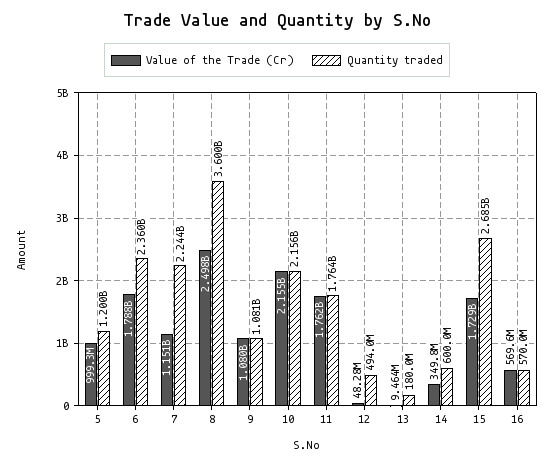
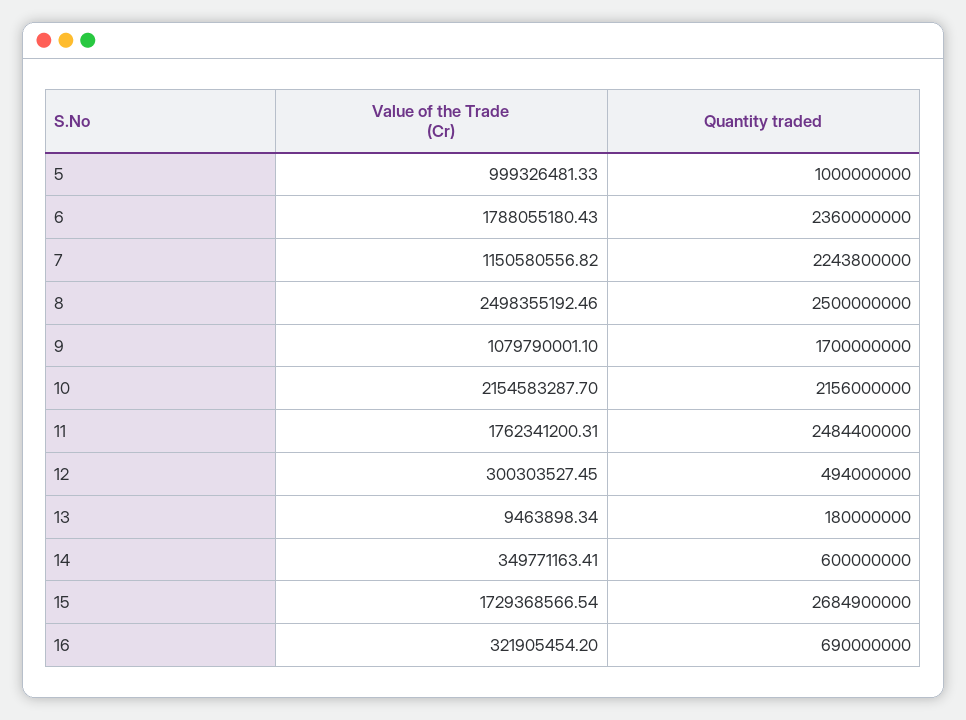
Quantity traded, 5: 1200000000 -> 1000000000
Quantity traded, 8: 3600000000 -> 2500000000
Quantity traded, 9: 1081000000 -> 1700000000
Quantity traded, 11: 1764000000 -> 2484400000
Value of the Trade (Cr), 12: 48280000 -> 300303527.45
Value of the Trade (Cr), 16: 569600000 -> 321905454.2
Quantity traded, 16: 570000000 -> 690000000

